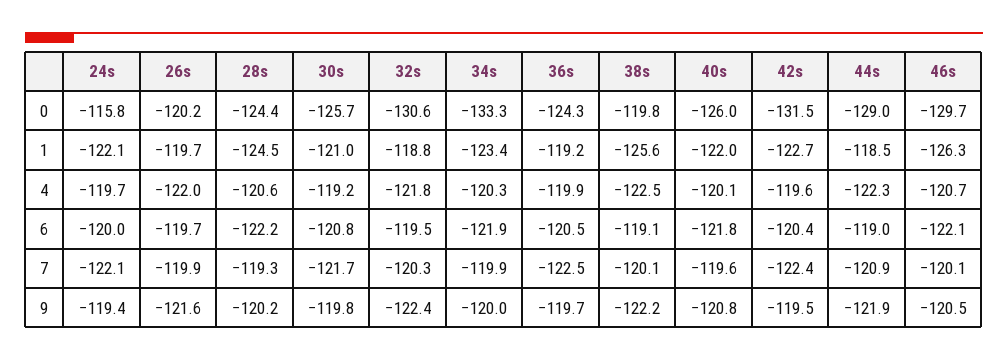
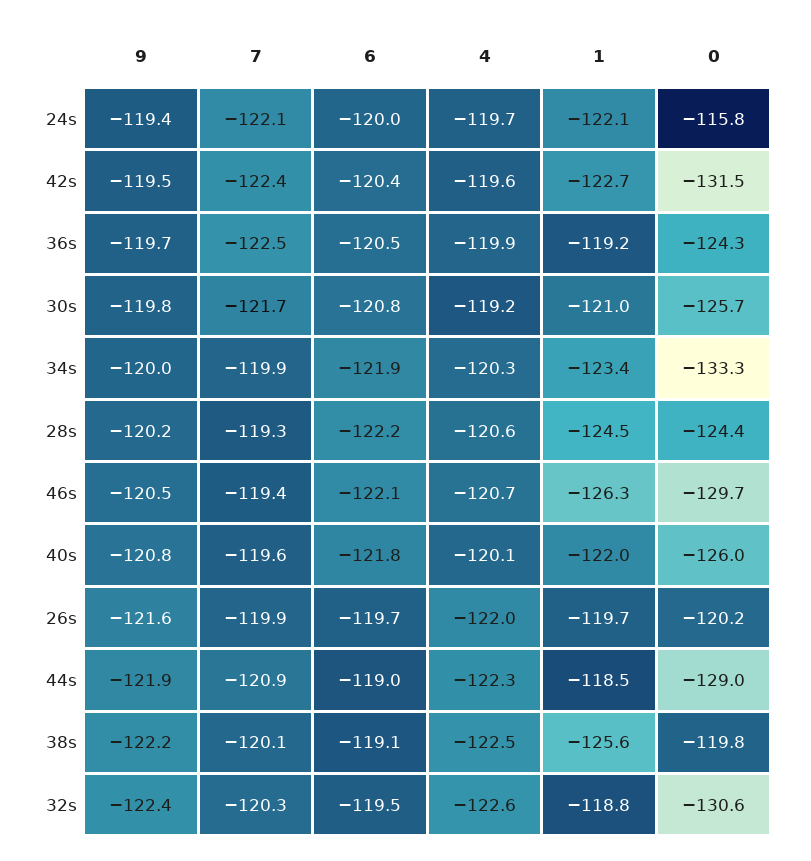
32s, 4: -121.8 -> -122.6
46s, 7: -120.1 -> -119.4

